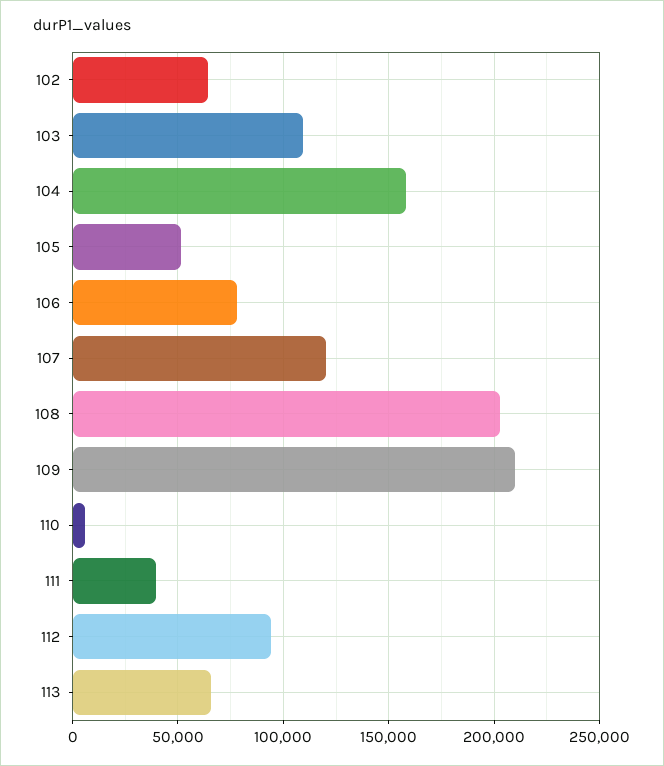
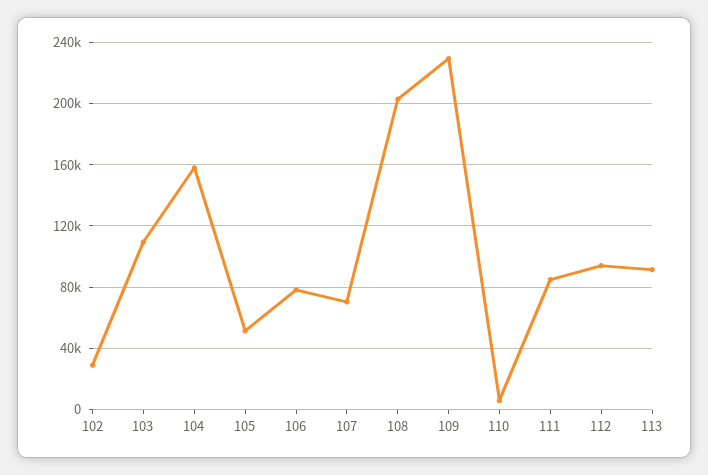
102: 65000 -> 30000
107: 120000 -> 70000
109: 210000 -> 230000
111: 40000 -> 85000
113: 65000 -> 90000

